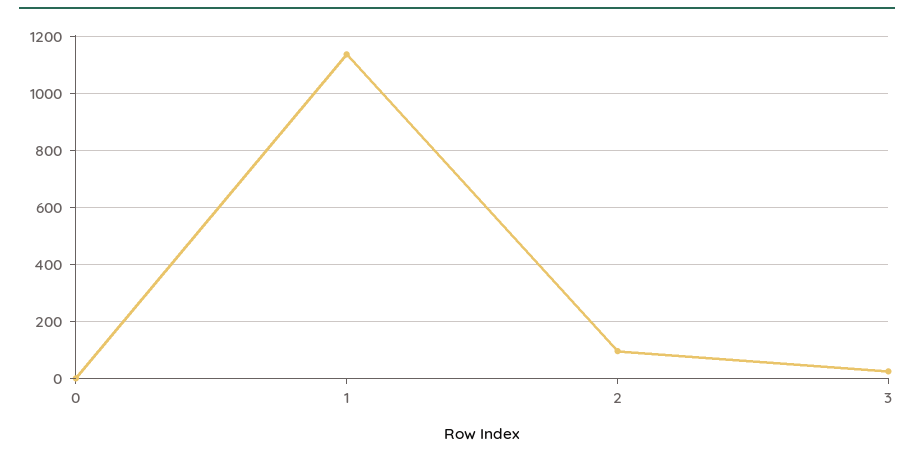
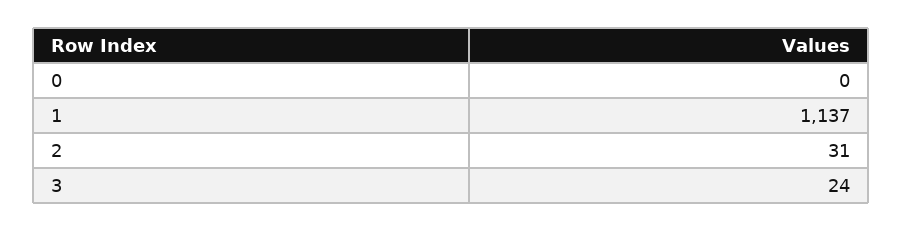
2: 100 -> 31

